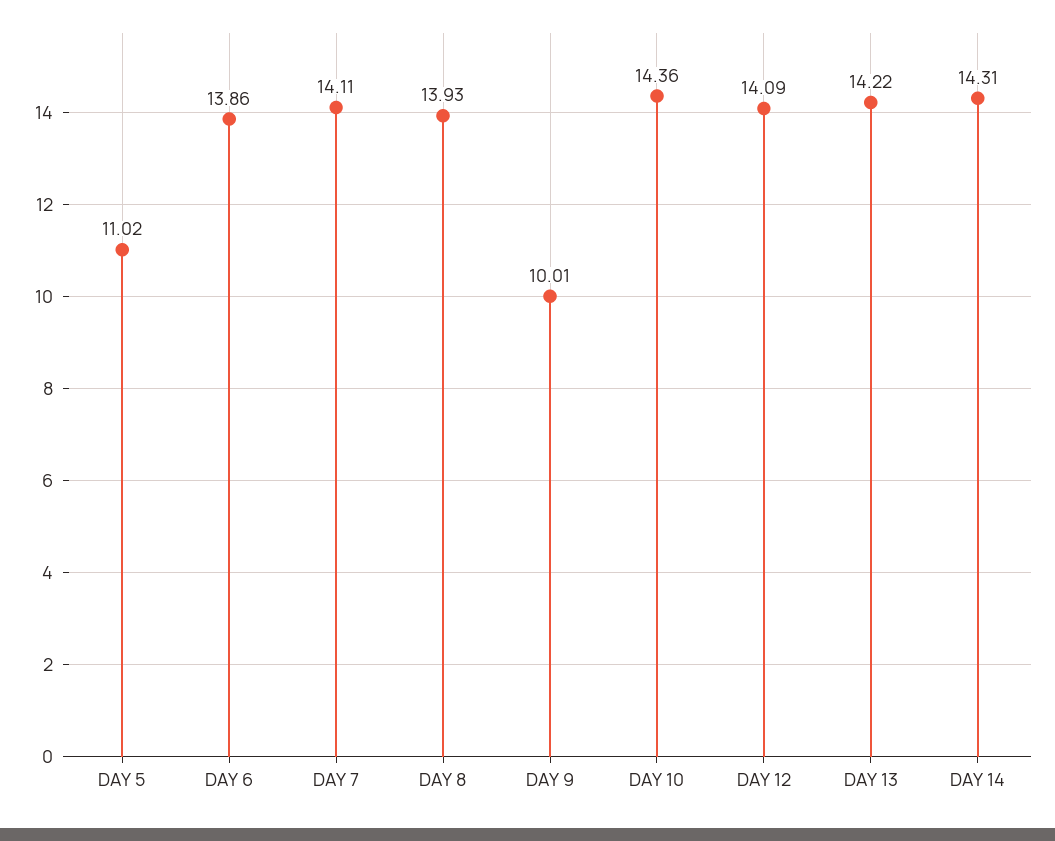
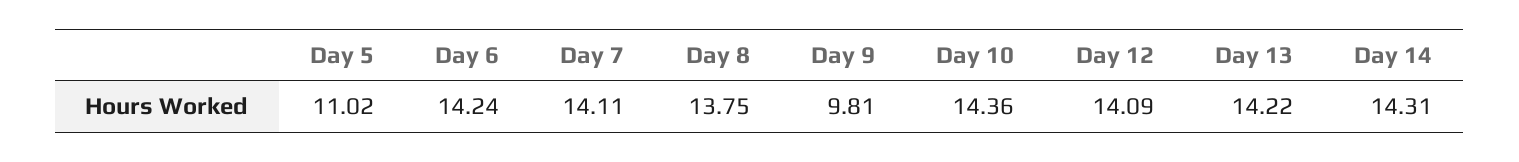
DAY 6: 13.86 -> 14.24
DAY 8: 13.93 -> 13.75
DAY 9: 10.01 -> 9.81

